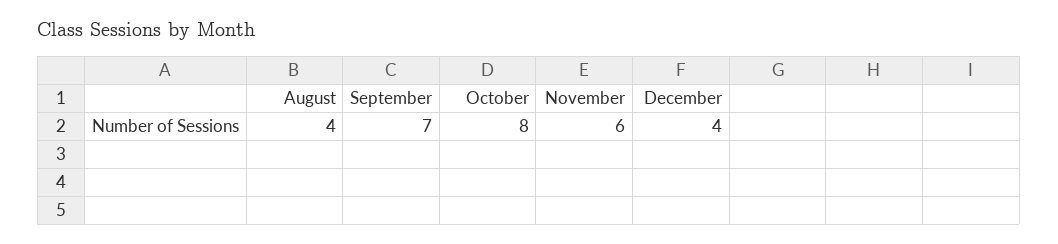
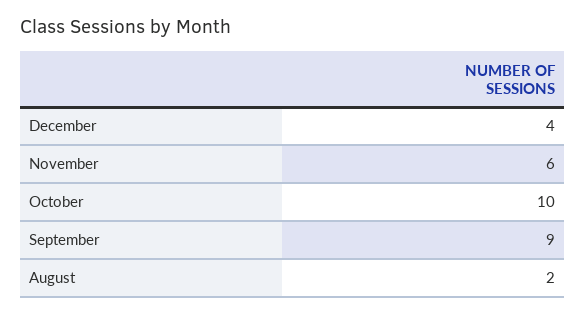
August: 4 -> 2
September: 7 -> 9
October: 8 -> 10

